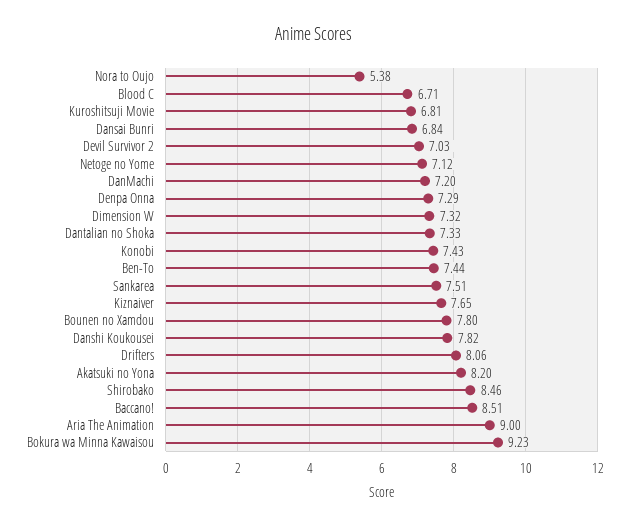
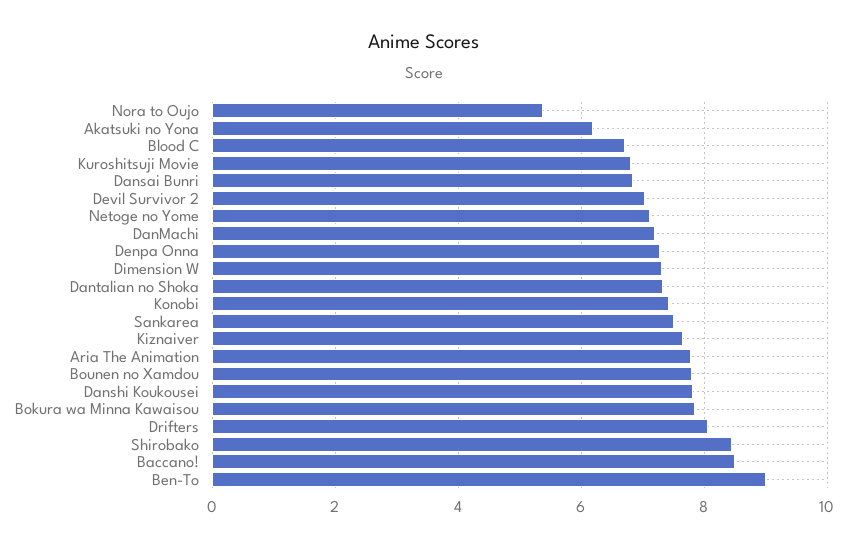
Ben-To: 7.44 -> 9
Akatsuki no Yona: 8.2 -> 6.2
Aria The Animation: 9 -> 7.8
Bokura wa Minna Kawaisou: 9.23 -> 7.8

